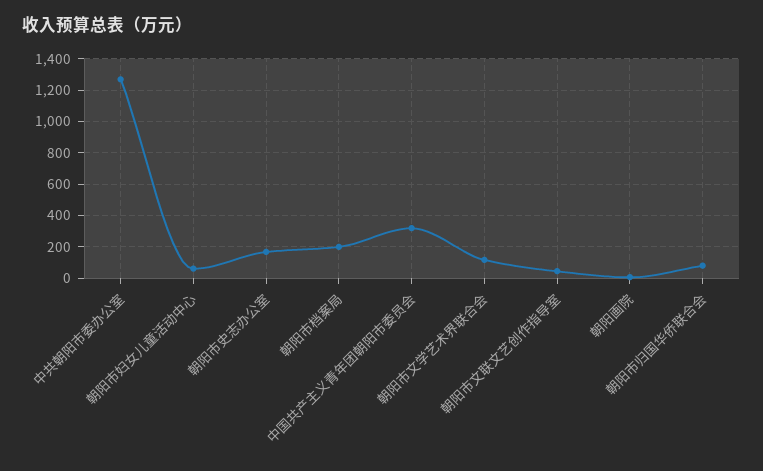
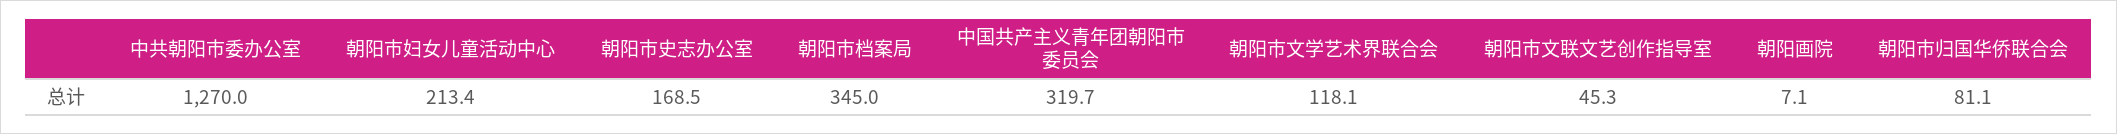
朝阳市妇女儿童活动中心: 50 -> 213.4
朝阳市档案局: 200 -> 345

